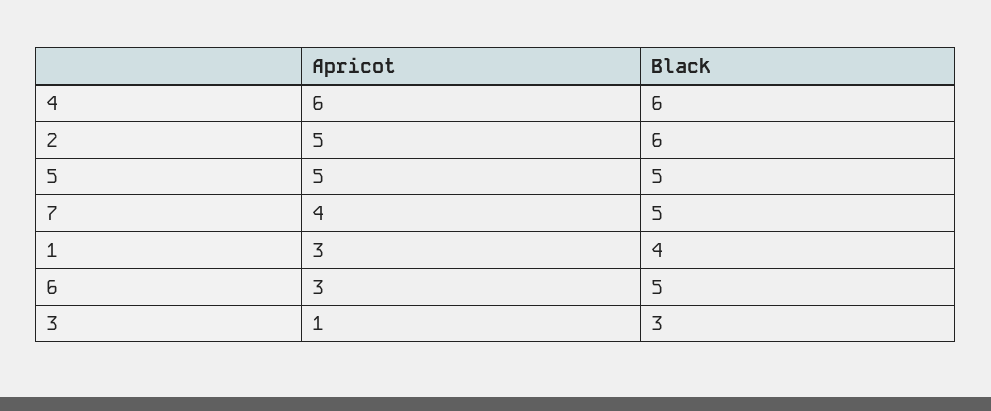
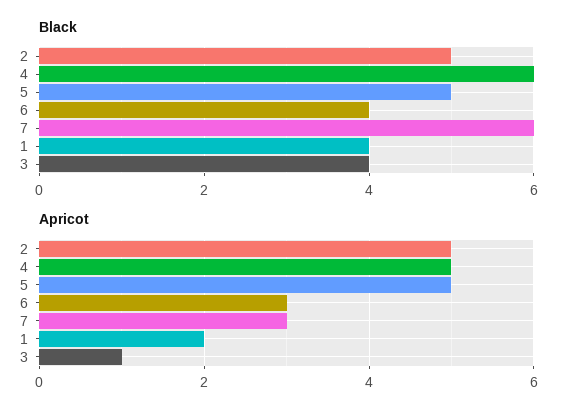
Apricot, 4: 6 -> 5
Black, 2: 6 -> 5
Apricot, 7: 4 -> 3
Black, 7: 5 -> 6
Apricot, 1: 3 -> 2
Black, 6: 5 -> 4
Black, 3: 3 -> 4

